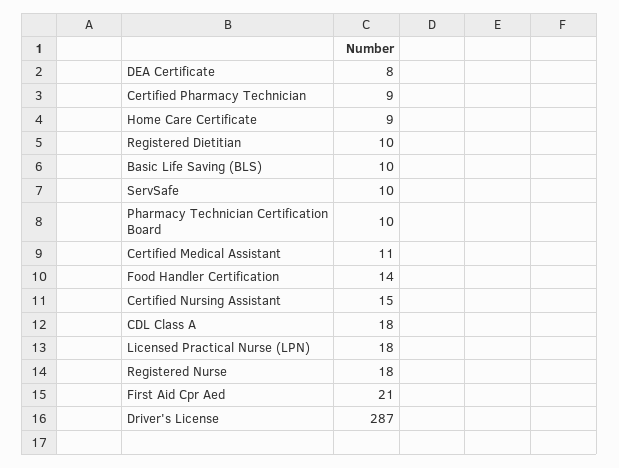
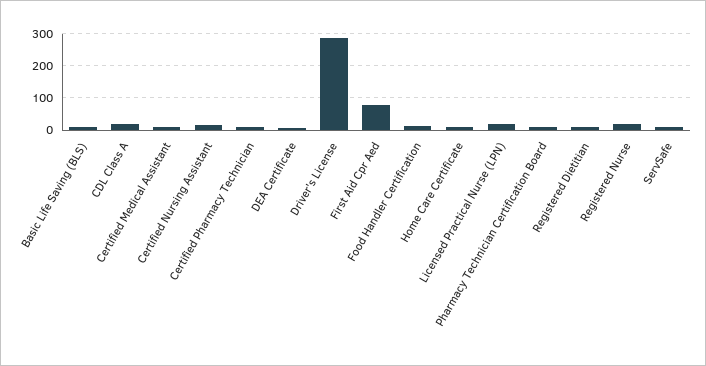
First Aid Cpr Aed: 21 -> 80

